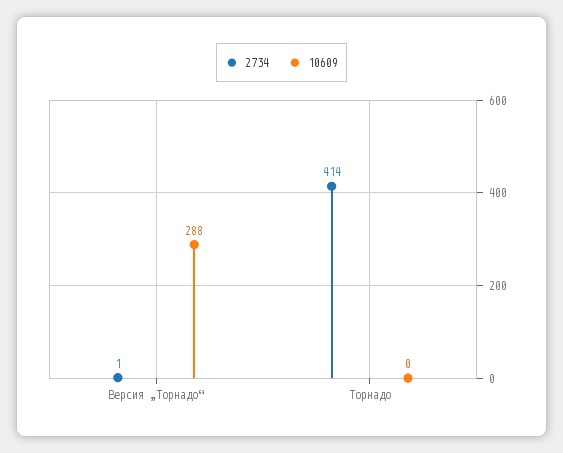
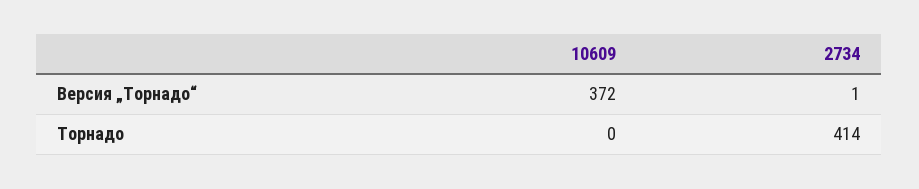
10609, Версия „Торнадо“: 288 -> 372

